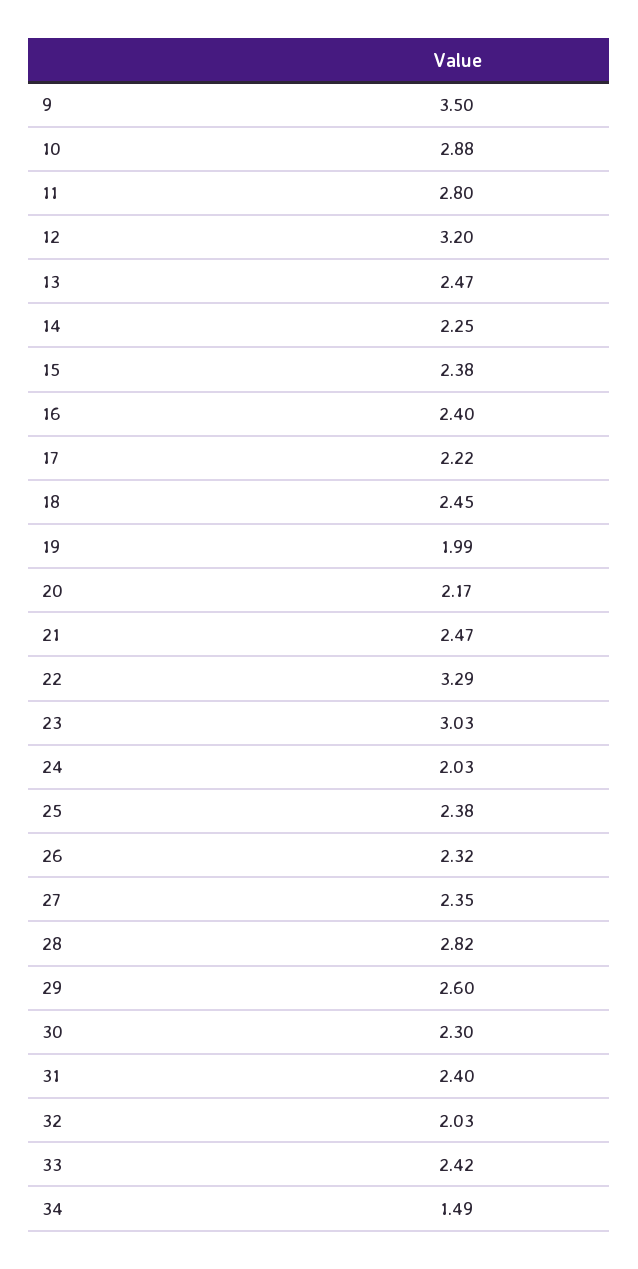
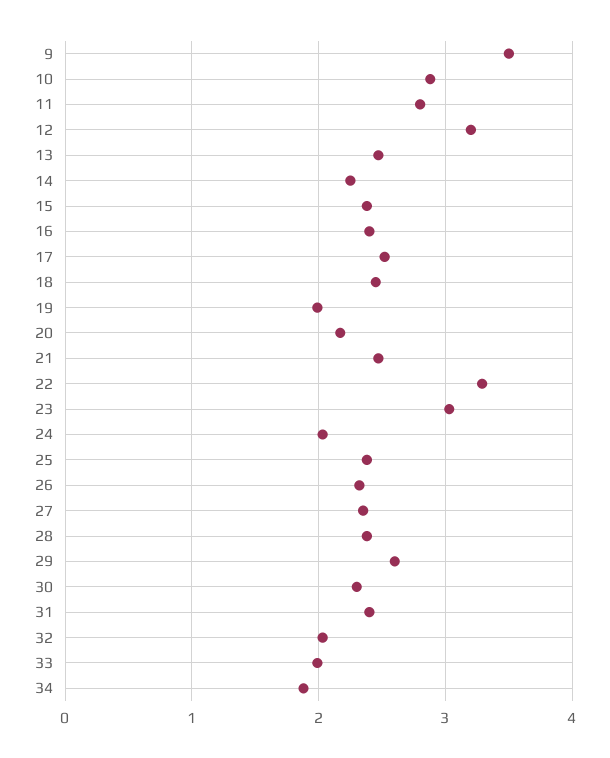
17: 2.22 -> 2.5
28: 2.82 -> 2.4
33: 2.42 -> 2
34: 1.49 -> 1.9

